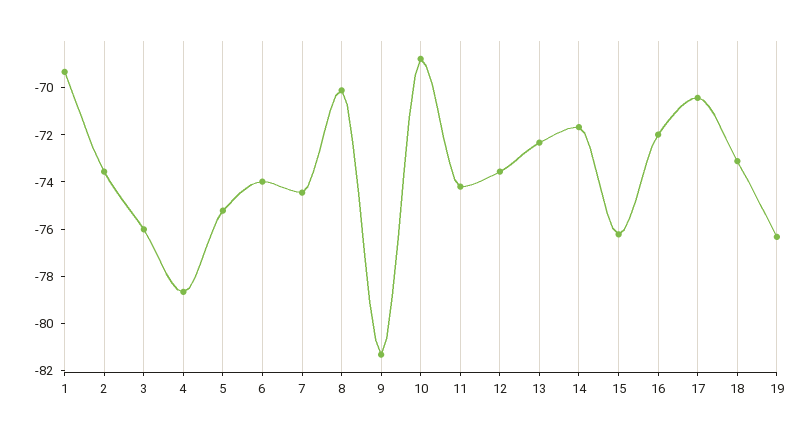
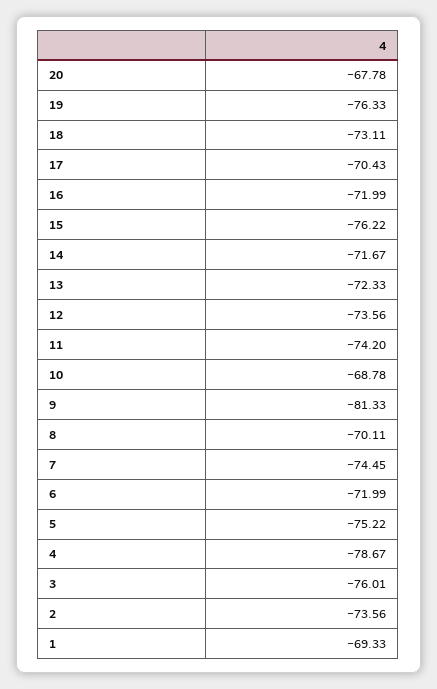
6: -74 -> -71.99
20: none -> -67.78

